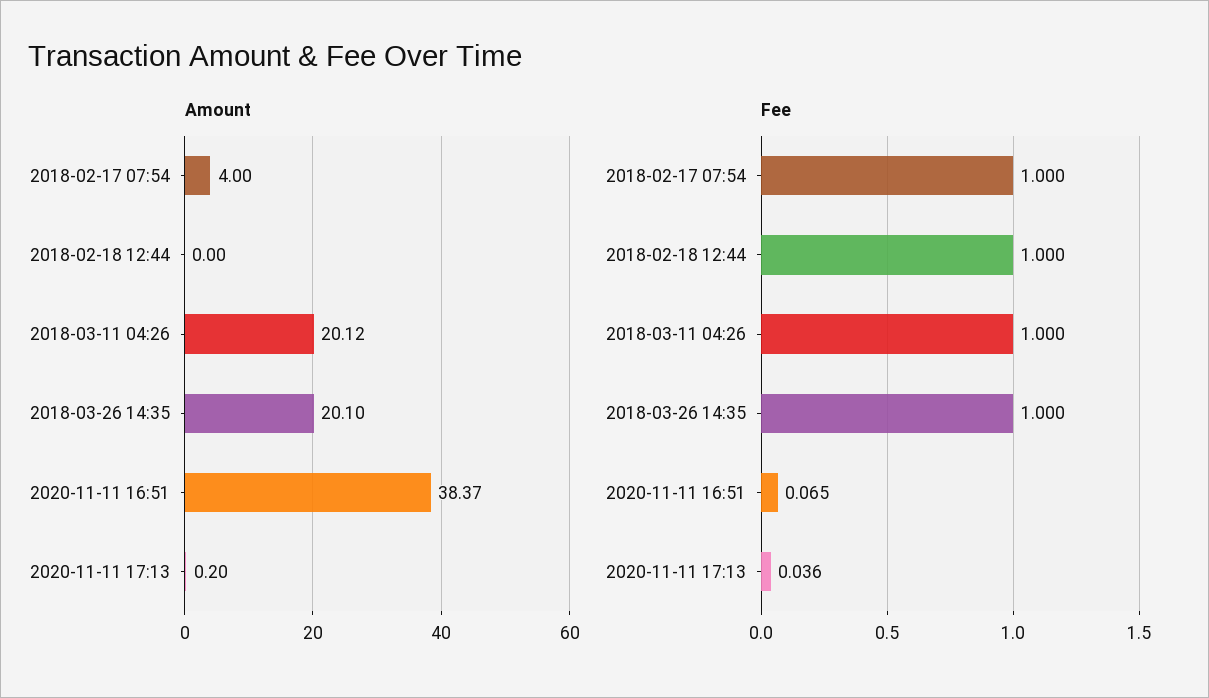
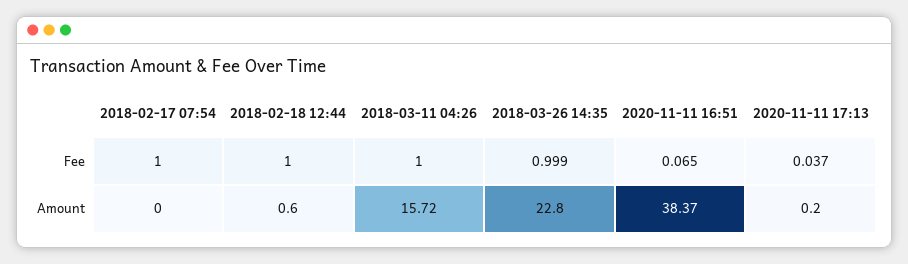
Amount, 2018-02-17 07:54: 4 -> 0
Amount, 2018-02-18 12:44: 0 -> 0.6
Amount, 2018-03-11 04:26: 20.12 -> 15.72
Amount, 2018-03-26 14:35: 20.1 -> 22.8
Fee, 2018-03-26 14:35: 1 -> 0.999
Fee, 2020-11-11 17:13: 0.036 -> 0.037

